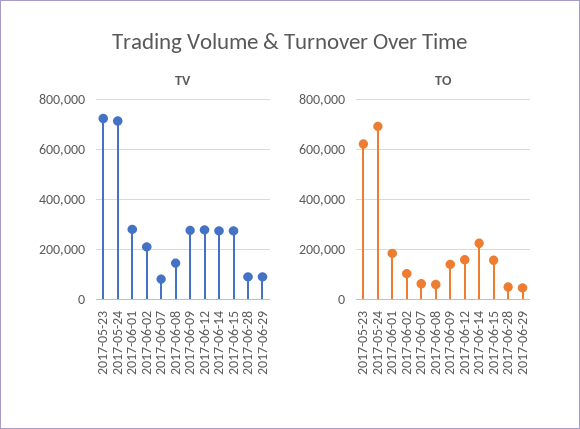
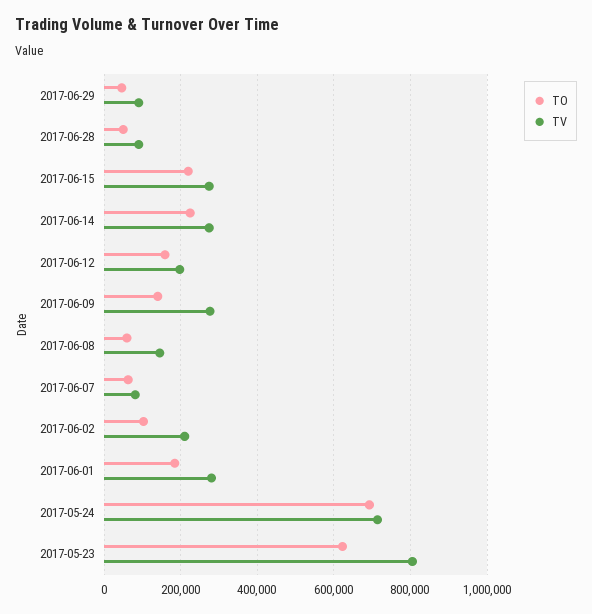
TV, 2017-05-23: 725000 -> 800000
TV, 2017-06-12: 275000 -> 200000
TO, 2017-06-15: 150000 -> 220000

